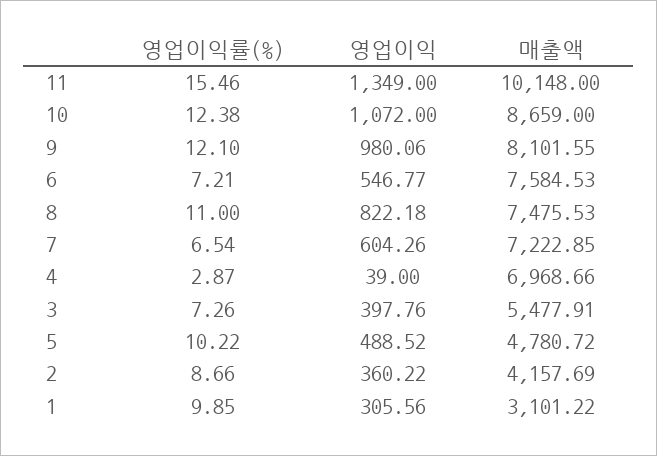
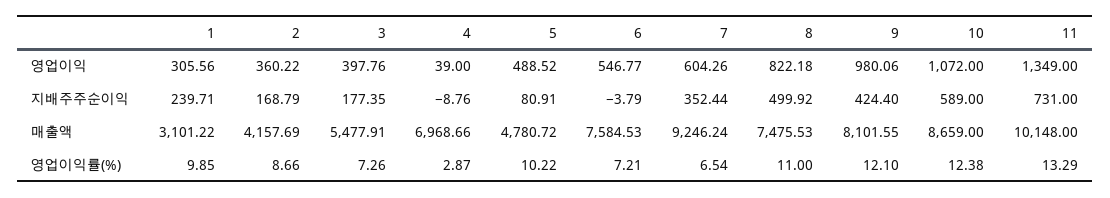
영업이익률(%), 11: 15.46 -> 13.29
매출액, 7: 7222.85 -> 9246.24
지배주주순이익, 1: none -> 239.71
지배주주순이익, 2: none -> 168.79
지배주주순이익, 3: none -> 177.35
지배주주순이익, 4: none -> -8.76
지배주주순이익, 5: none -> 80.91
지배주주순이익, 6: none -> -3.79
지배주주순이익, 7: none -> 352.44
지배주주순이익, 8: none -> 499.92
지배주주순이익, 9: none -> 424.4
지배주주순이익, 10: none -> 589
지배주주순이익, 11: none -> 731

